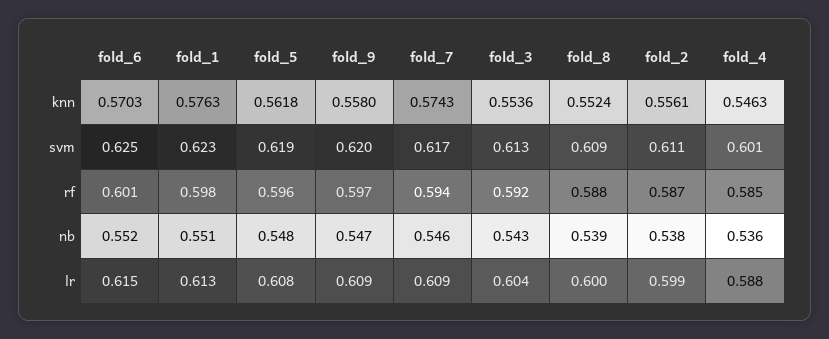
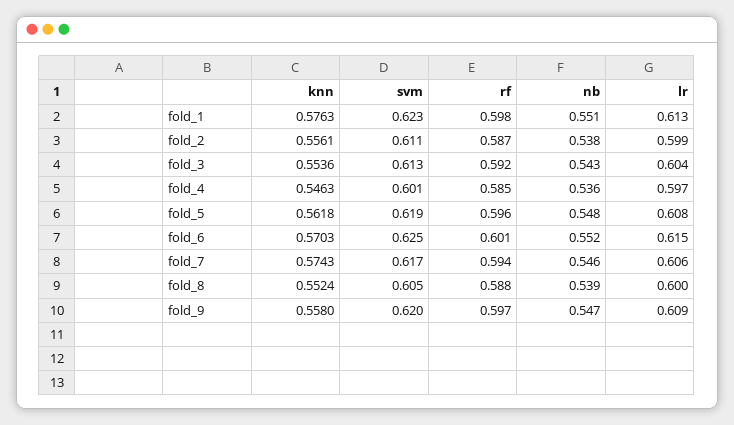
fold_8, svm: 0.609 -> 0.605
fold_7, lr: 0.609 -> 0.606
fold_4, lr: 0.588 -> 0.597

